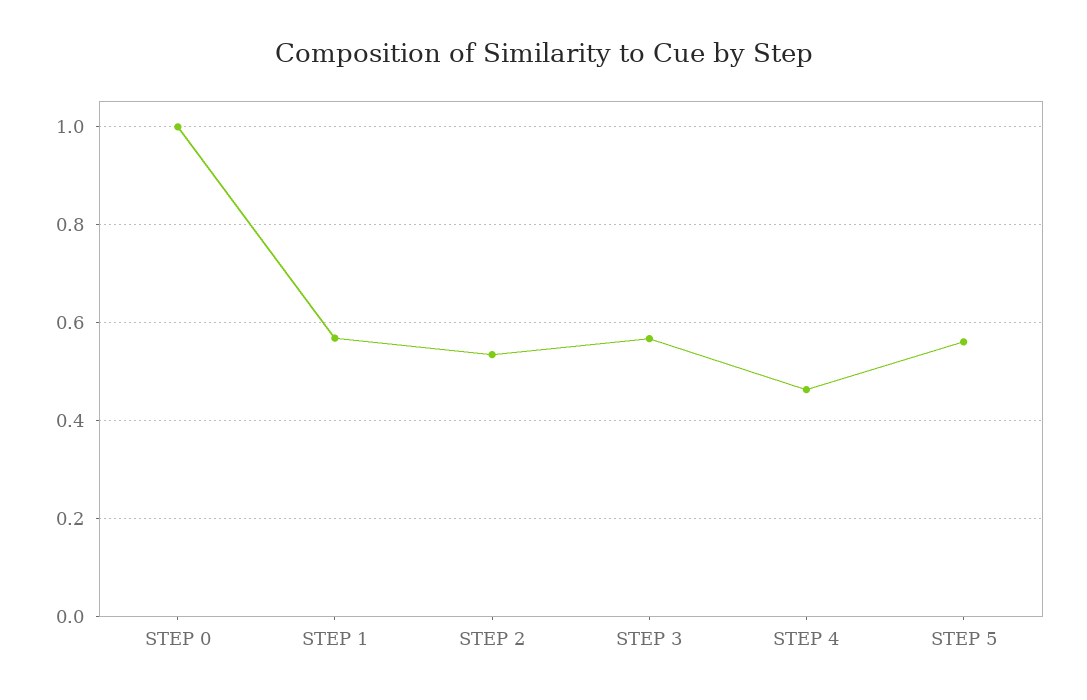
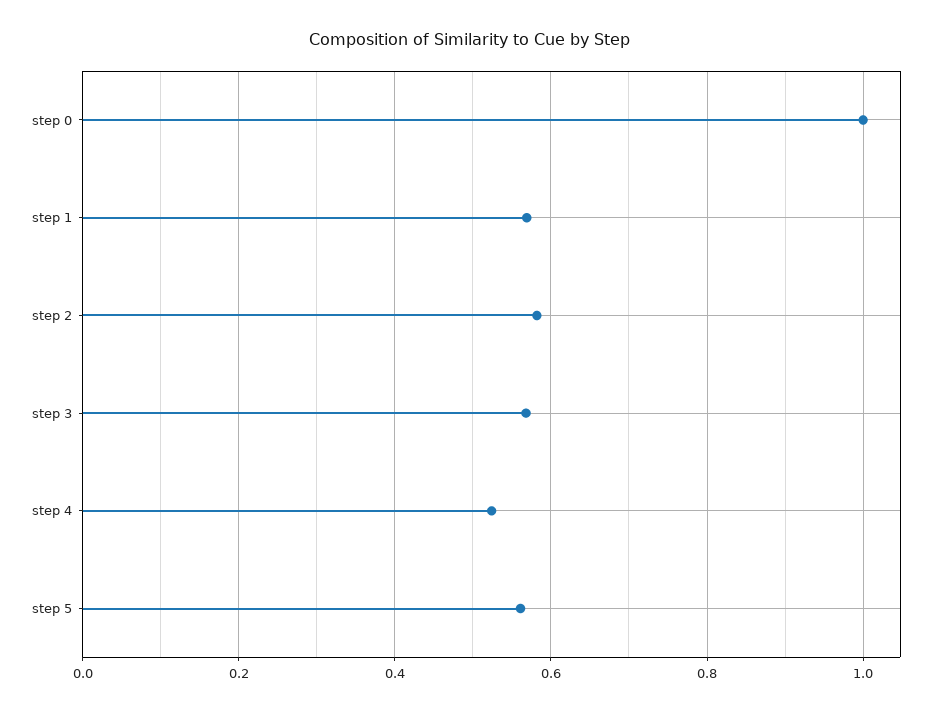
STEP 2: 0.54 -> 0.58
STEP 4: 0.46 -> 0.52

